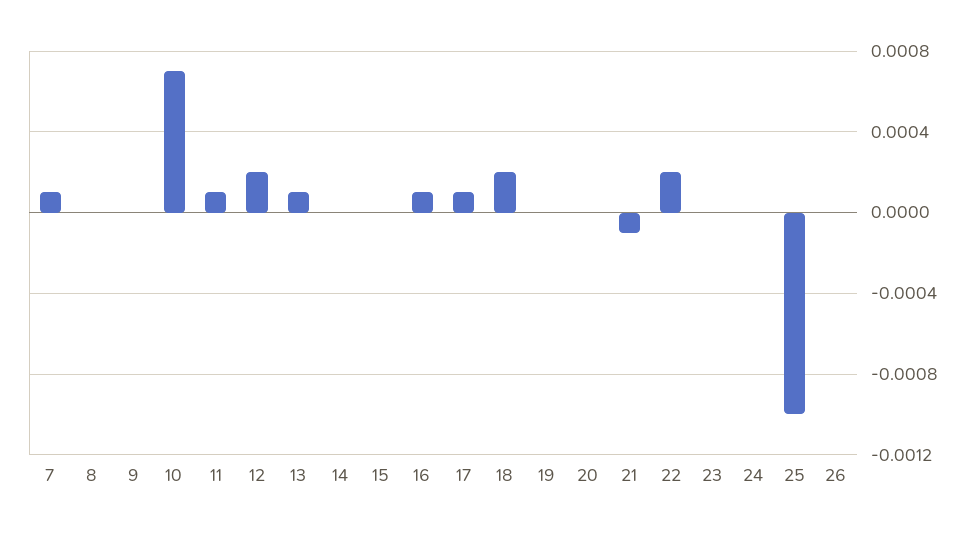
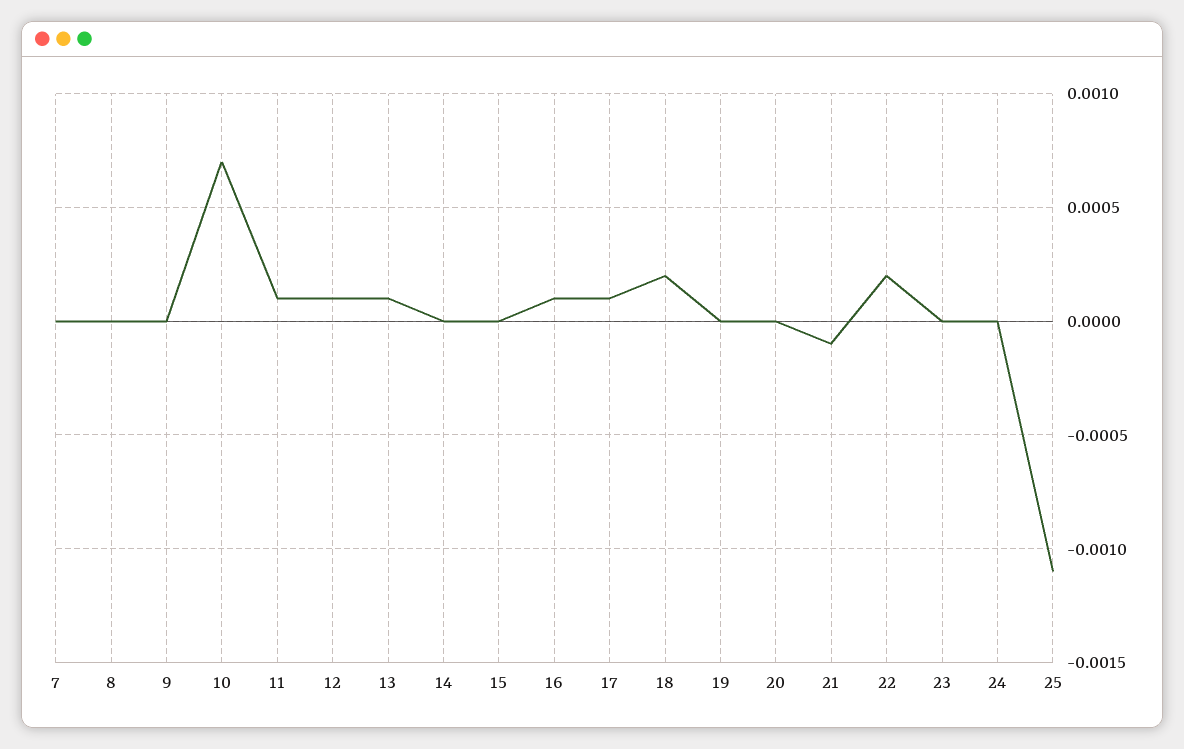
7: 0.0001 -> 0
12: 0.0002 -> 0.0001
25: -0.001 -> -0.0011
26: 0 -> none

